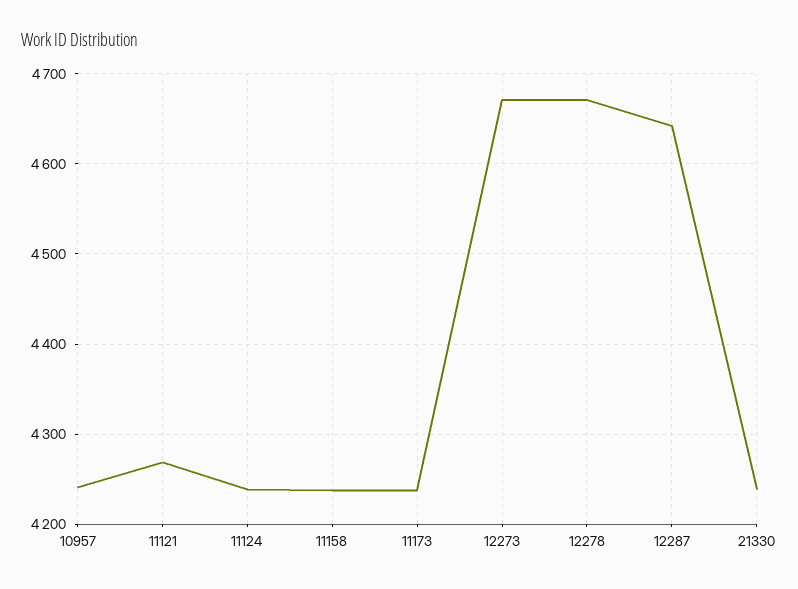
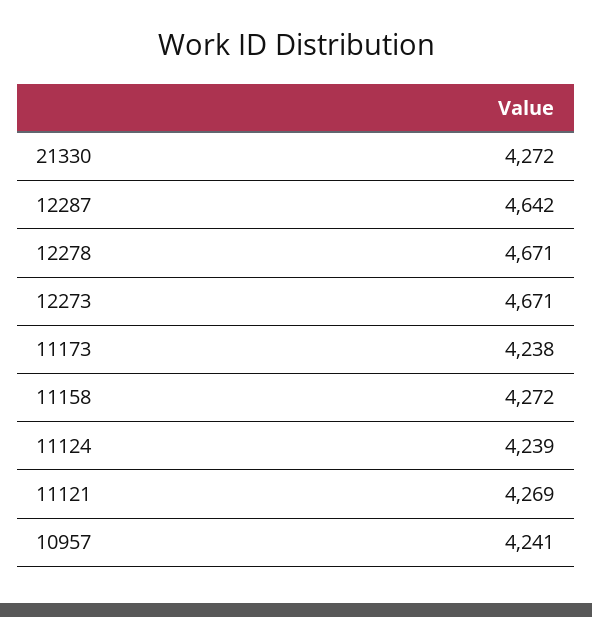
11158: 4240 -> 4272
21330: 4240 -> 4272

